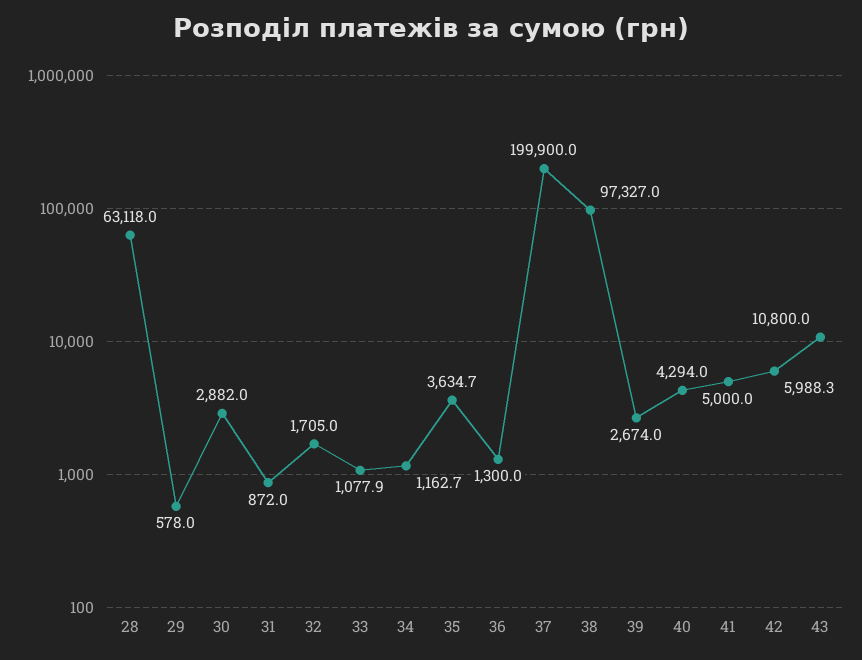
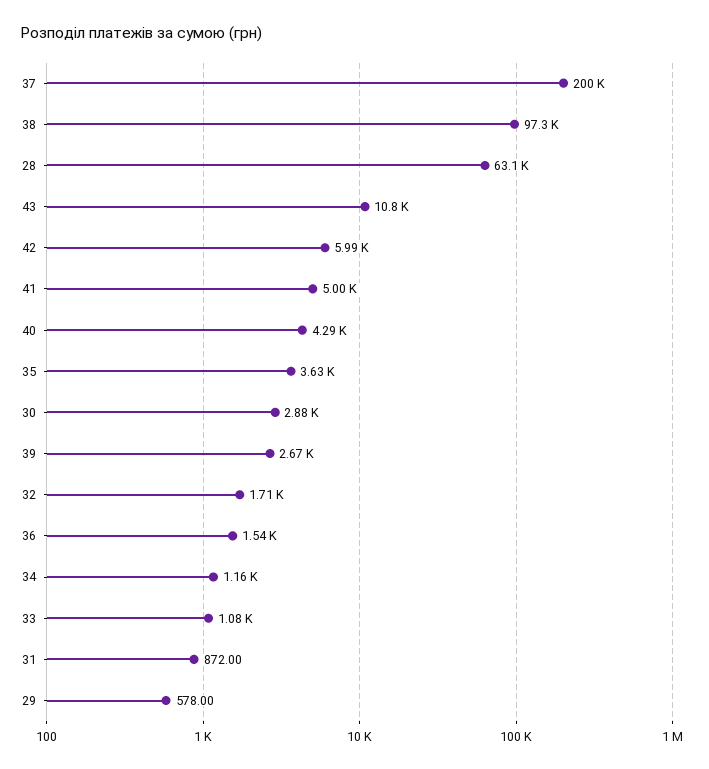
36: 1300 -> 1540

